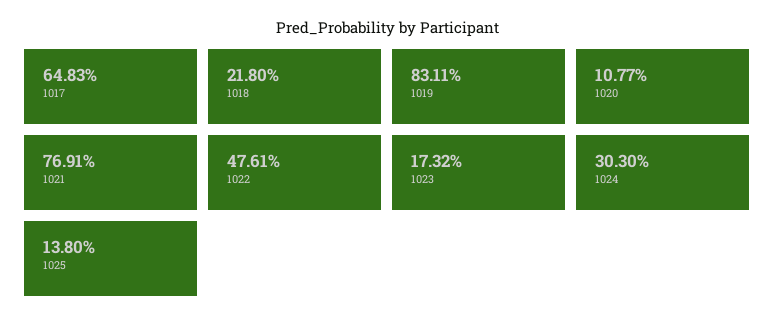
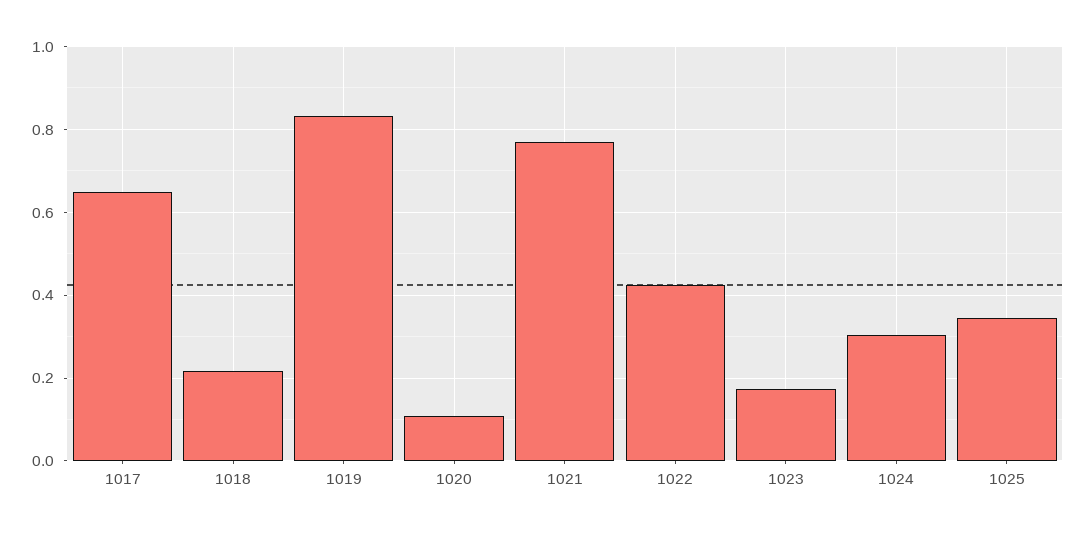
1022: 0.4761 -> 0.42
1025: 0.138 -> 0.34

